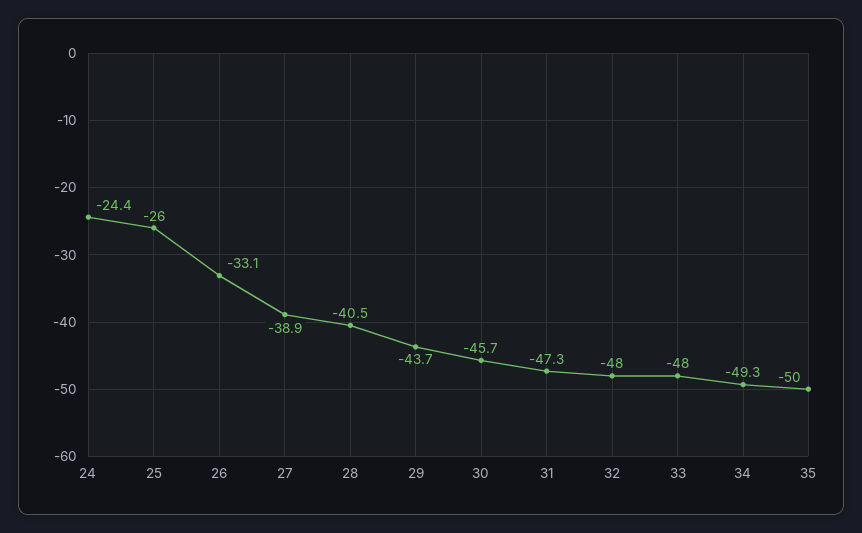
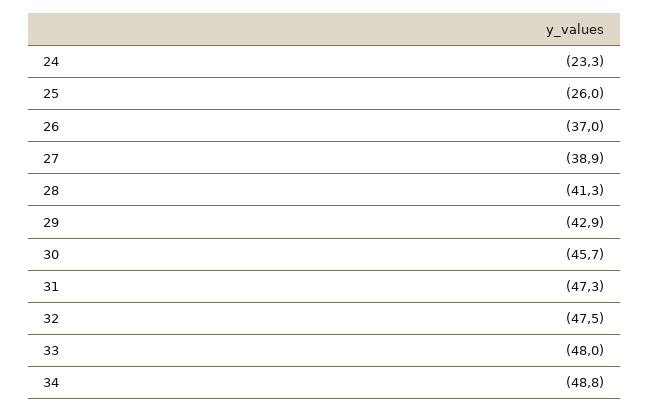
24: -24.4 -> -23.3
26: -33.1 -> -37
28: -40.5 -> -41.3
29: -43.7 -> -42.9
32: -48 -> -47.5
34: -49.3 -> -48.8
35: -50 -> none

